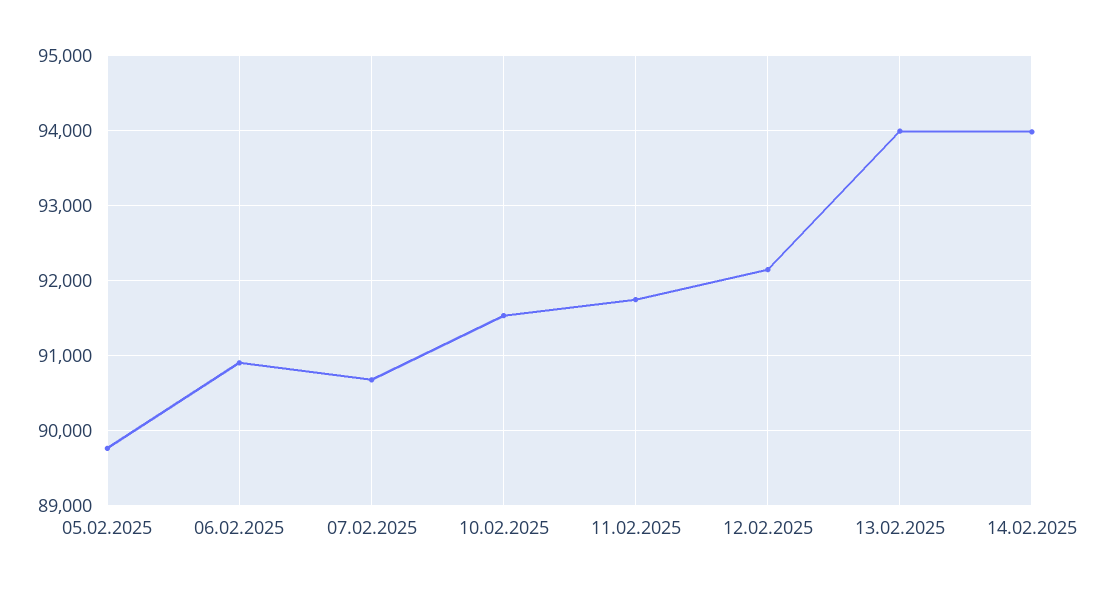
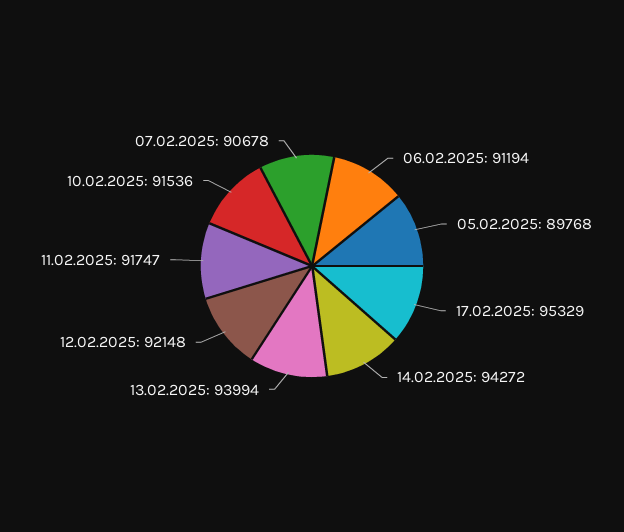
06.02.2025: 90900 -> 91194
14.02.2025: 94000 -> 94272
17.02.2025: none -> 95329

